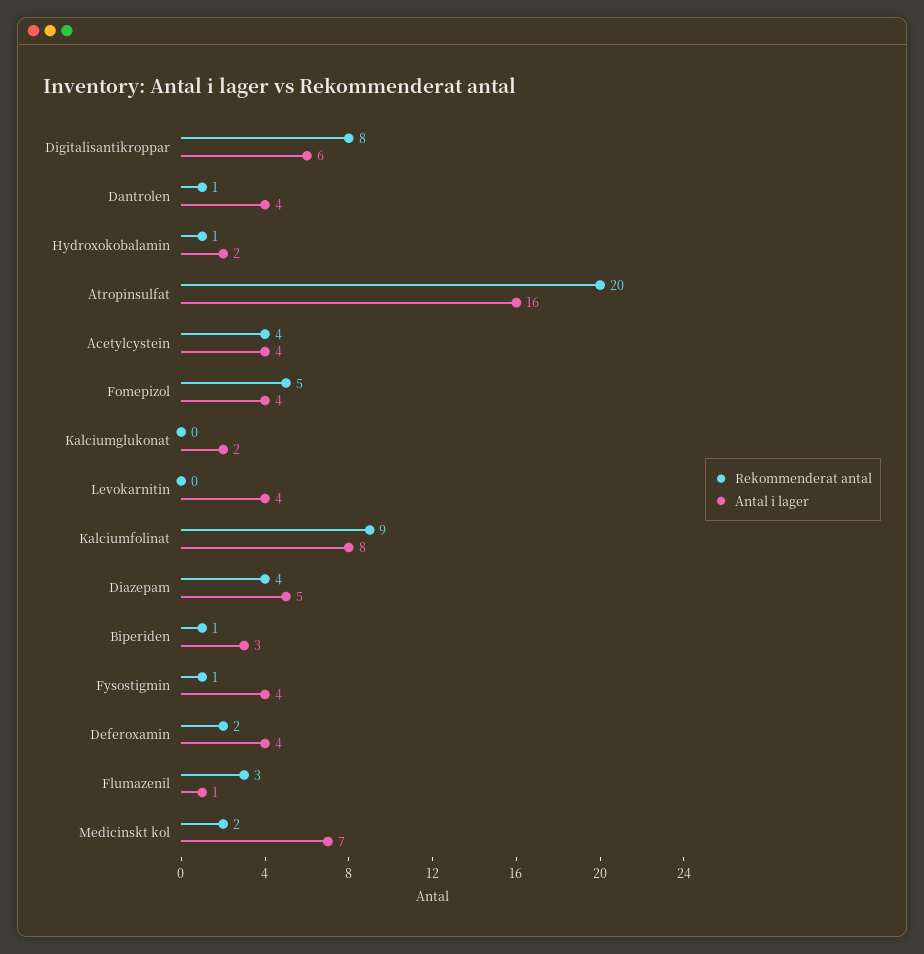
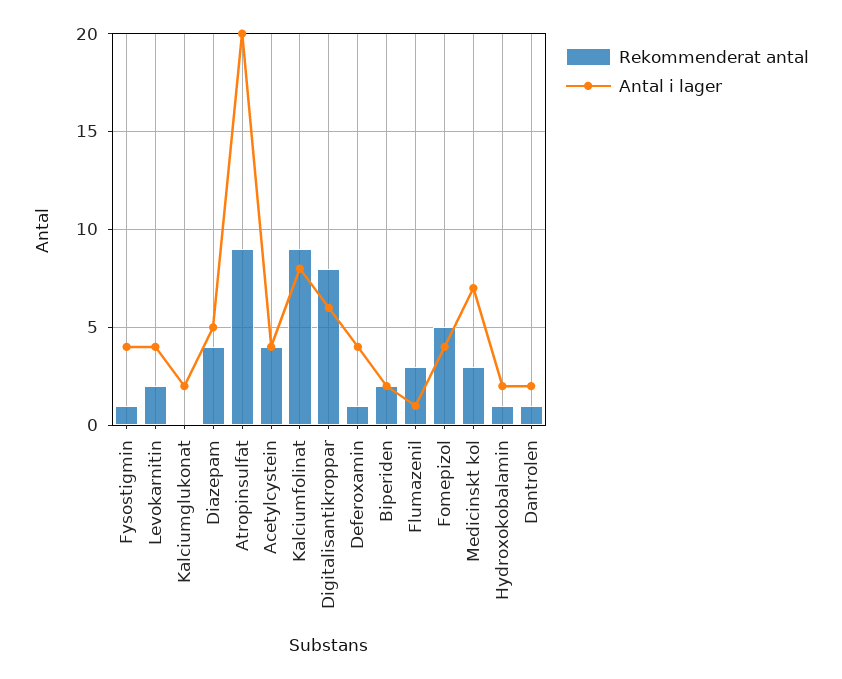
Antal i lager, Dantrolen: 4 -> 2
Rekommenderat antal, Atropinsulfat: 20 -> 9
Antal i lager, Atropinsulfat: 16 -> 20
Rekommenderat antal, Levokarnitin: 0 -> 2
Rekommenderat antal, Biperiden: 1 -> 2
Antal i lager, Biperiden: 3 -> 2
Rekommenderat antal, Deferoxamin: 2 -> 1
Rekommenderat antal, Medicinskt kol: 2 -> 3

